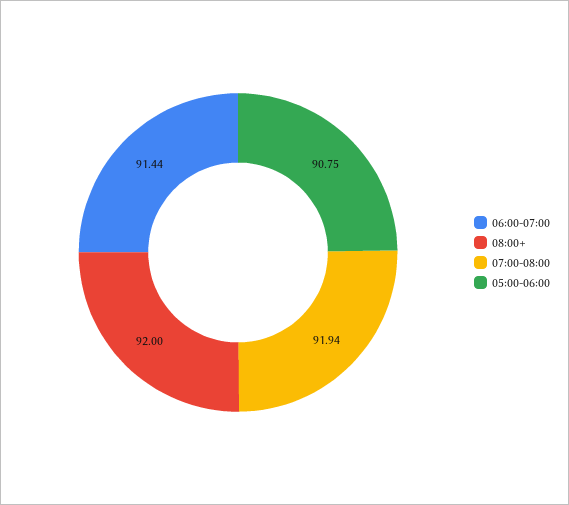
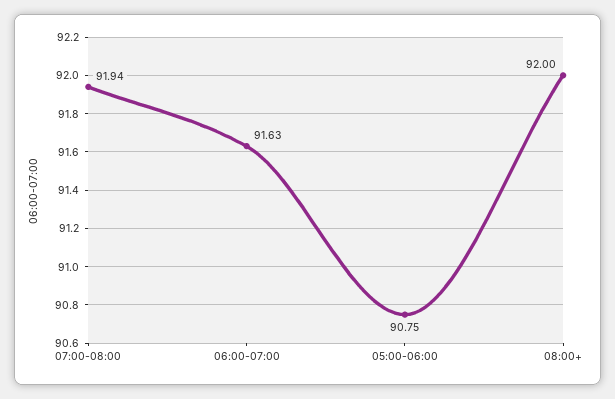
06:00-07:00: 91.44 -> 91.63

